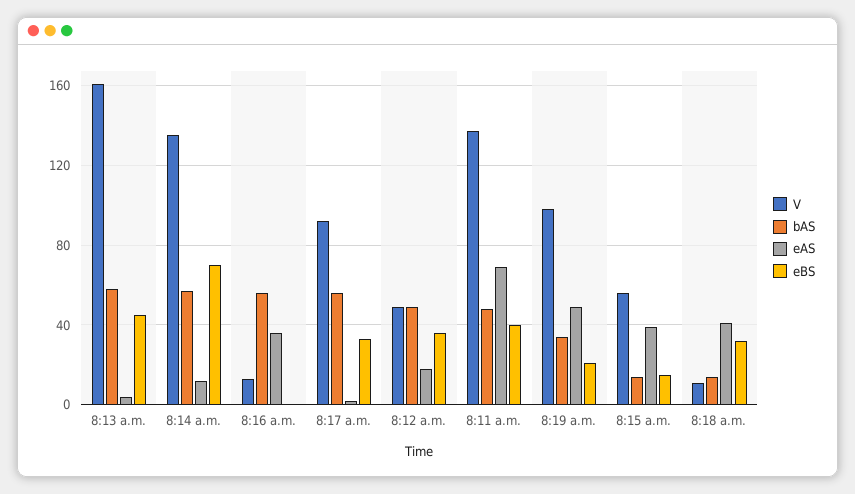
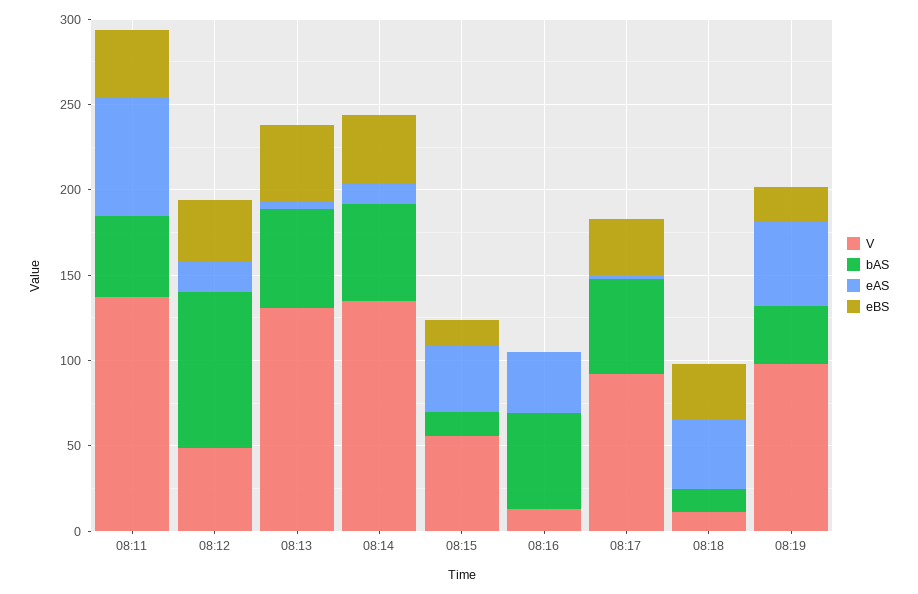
V, 8:13 a.m.: 160 -> 130
eBS, 8:14 a.m.: 70 -> 40
bAS, 8:12 a.m.: 50 -> 90

